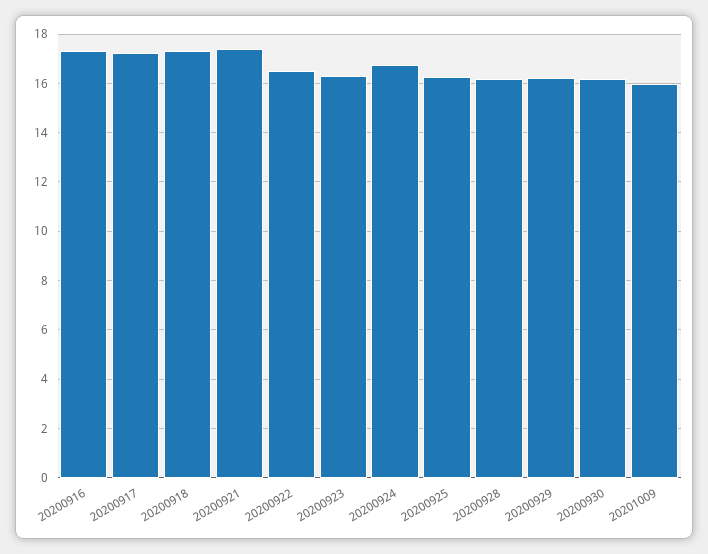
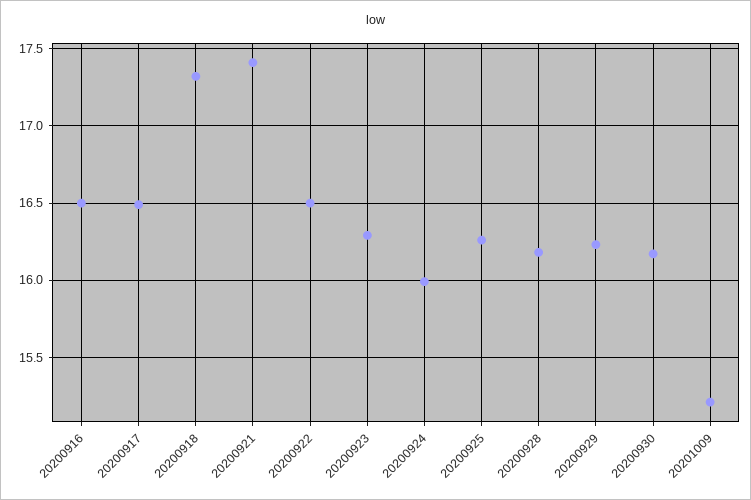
20200916: 17.25 -> 16.5
20200917: 17.25 -> 16.5
20200924: 16.75 -> 16
20201009: 16 -> 15.2

